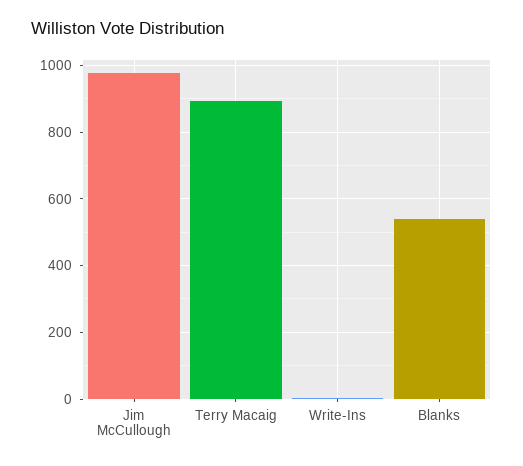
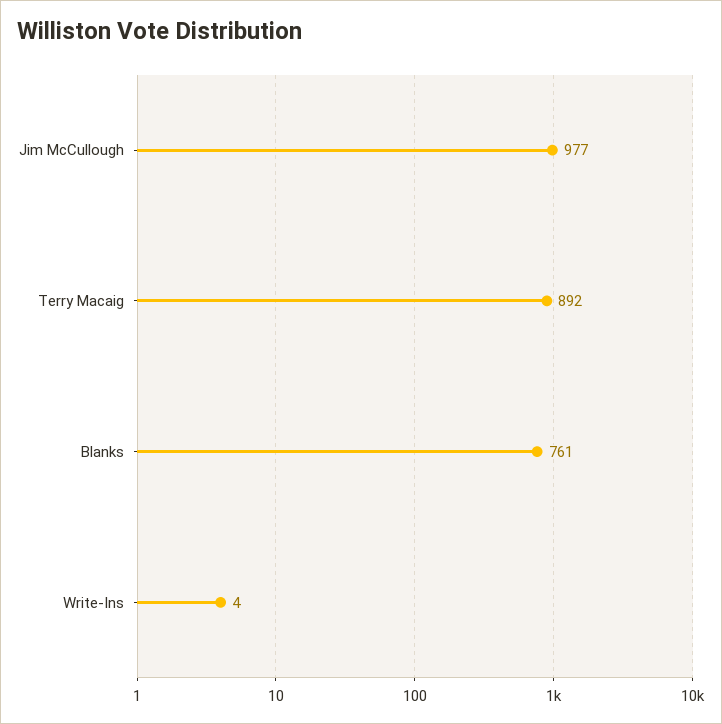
Blanks: 540 -> 761

